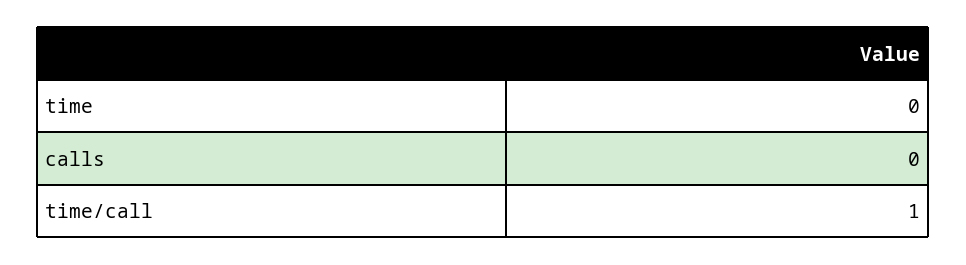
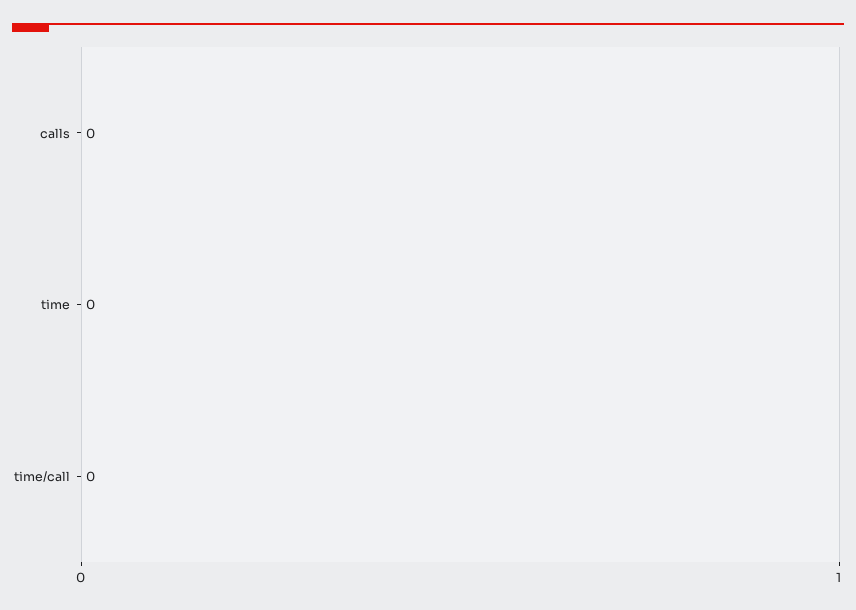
time/call: 1 -> 0

